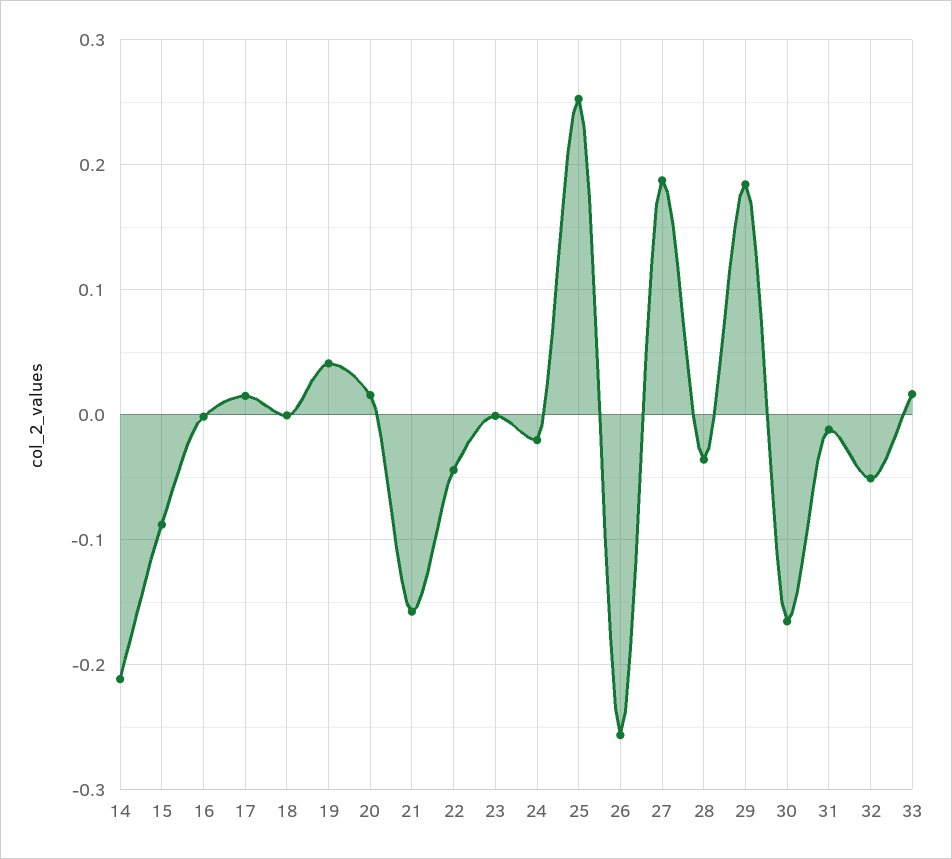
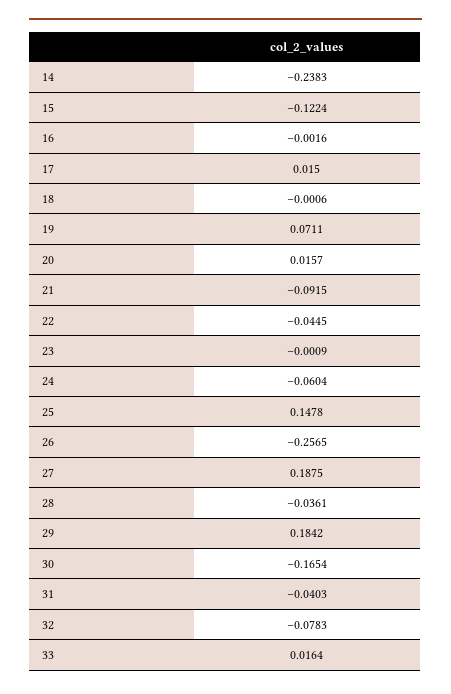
14: -0.21 -> -0.2383
15: -0.09 -> -0.1224
19: 0.04 -> 0.0711
21: -0.16 -> -0.0915
24: -0.02 -> -0.0604
25: 0.25 -> 0.1478
31: -0.01 -> -0.0403
32: -0.05 -> -0.0783

